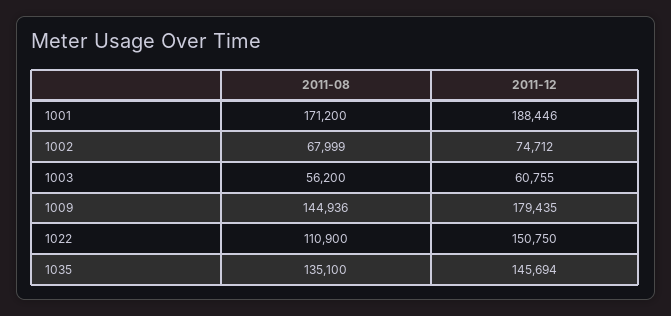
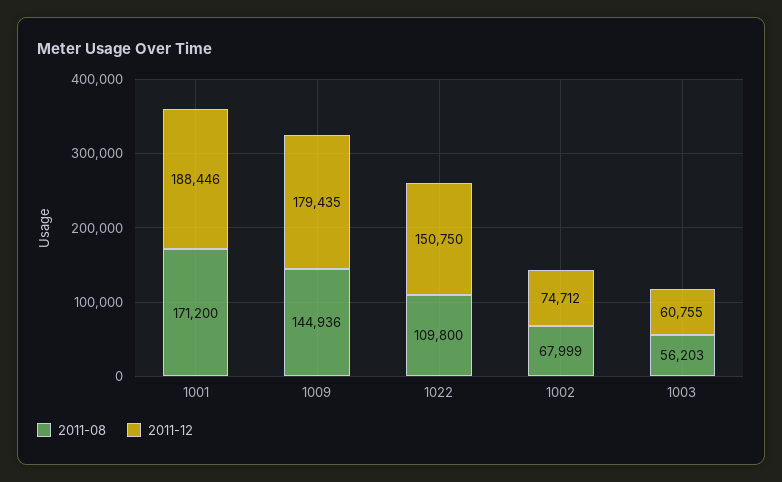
2011-08, 1003: 56200 -> 56203
2011-08, 1022: 110900 -> 109800
2011-08, 1035: 135100 -> none
2011-12, 1035: 145694 -> none

